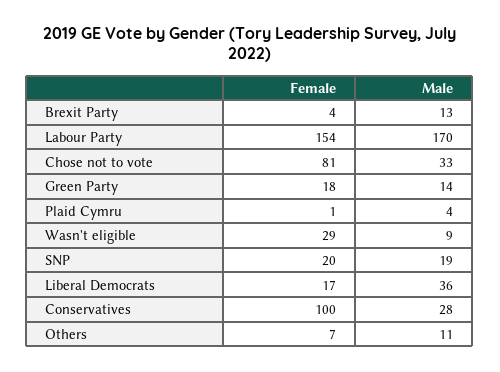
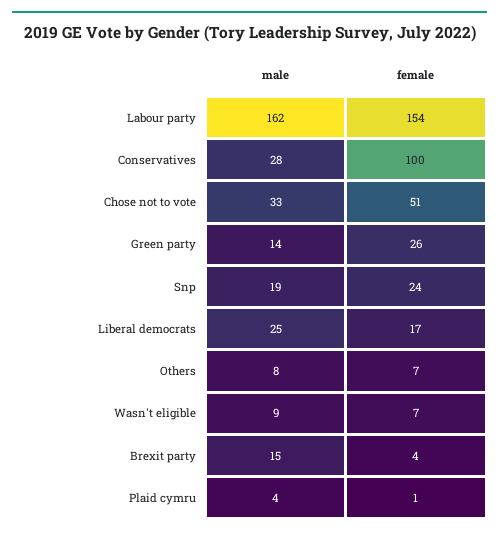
Male, Brexit Party: 13 -> 15
Male, Labour Party: 170 -> 162
Female, Chose not to vote: 81 -> 51
Female, Green Party: 18 -> 26
Female, Wasn't eligible: 29 -> 7
Female, SNP: 20 -> 24
Male, Liberal Democrats: 36 -> 25
Male, Others: 11 -> 8

